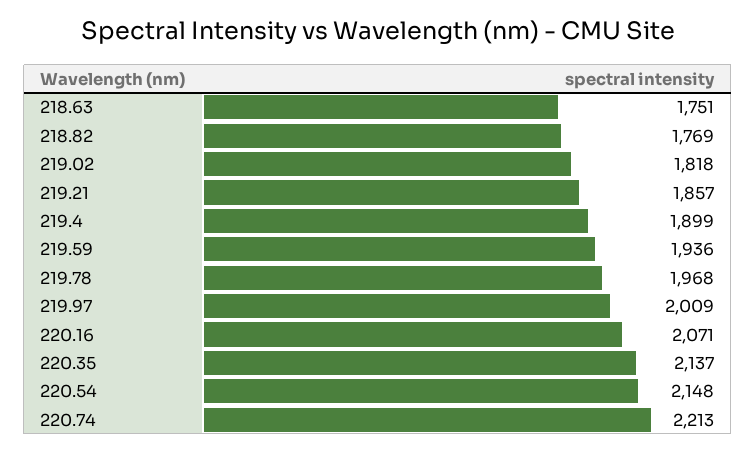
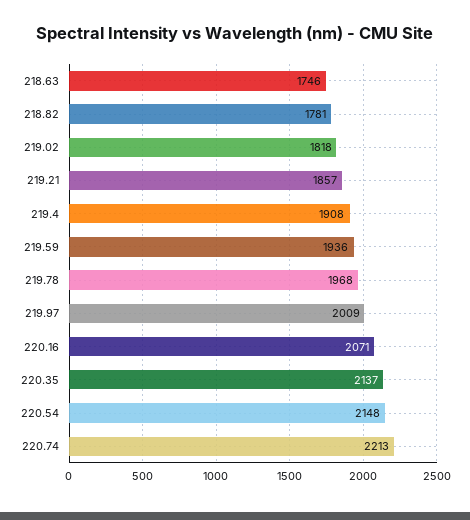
218.63: 1751 -> 1746
218.82: 1769 -> 1781
219.4: 1899 -> 1908

